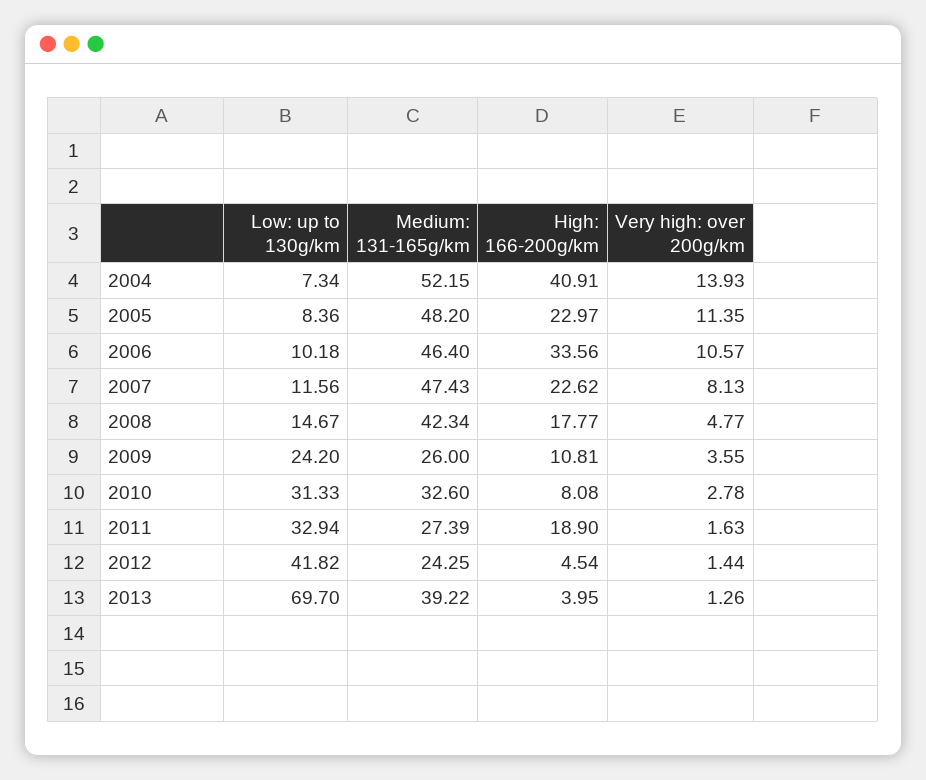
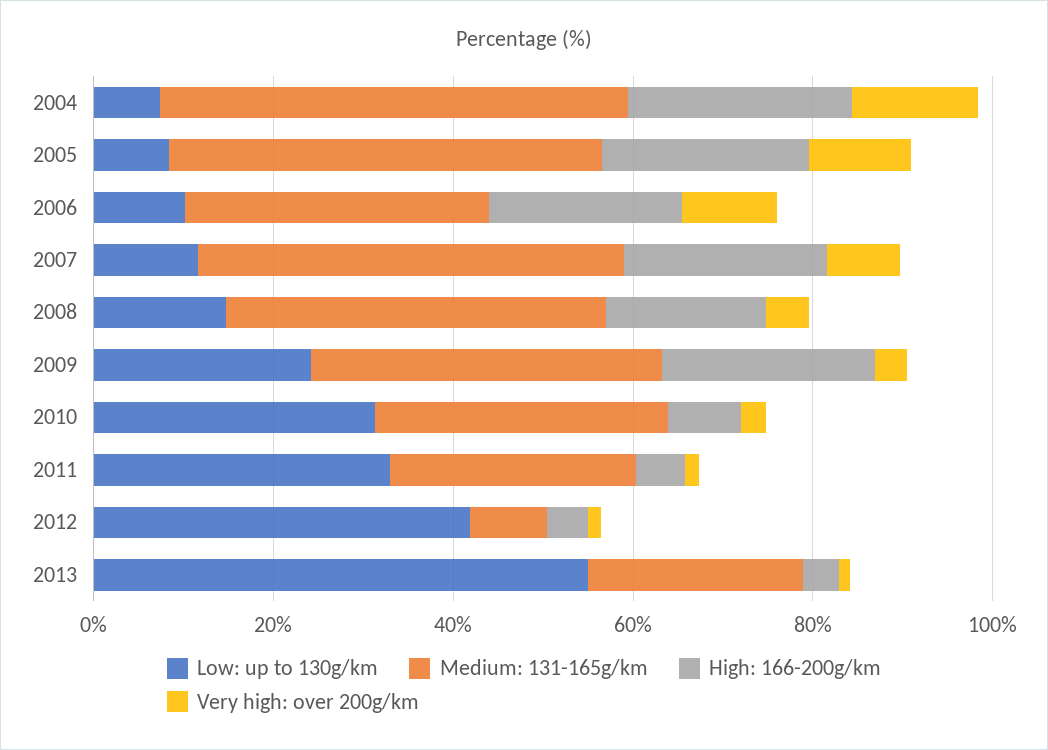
High: 166-200g/km, 2004: 40.91 -> 25
Medium: 131-165g/km, 2006: 46.4 -> 35
High: 166-200g/km, 2006: 33.56 -> 20
Medium: 131-165g/km, 2009: 26 -> 40
High: 166-200g/km, 2009: 10.81 -> 25
High: 166-200g/km, 2011: 18.9 -> 5
Medium: 131-165g/km, 2012: 24.25 -> 10
Low: up to 130g/km, 2013: 69.7 -> 55
Medium: 131-165g/km, 2013: 39.22 -> 25

